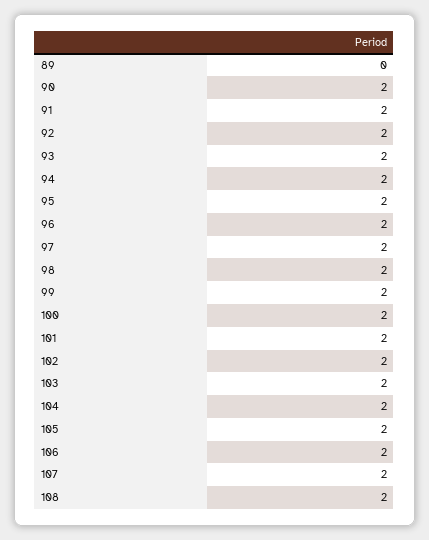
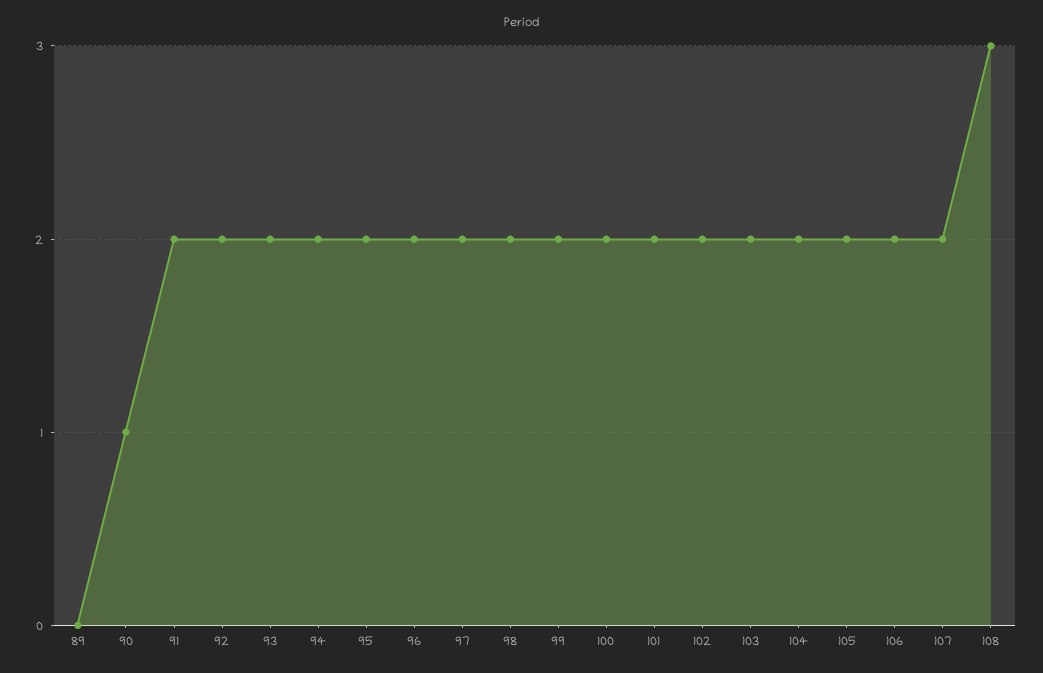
90: 2 -> 1
108: 2 -> 3

